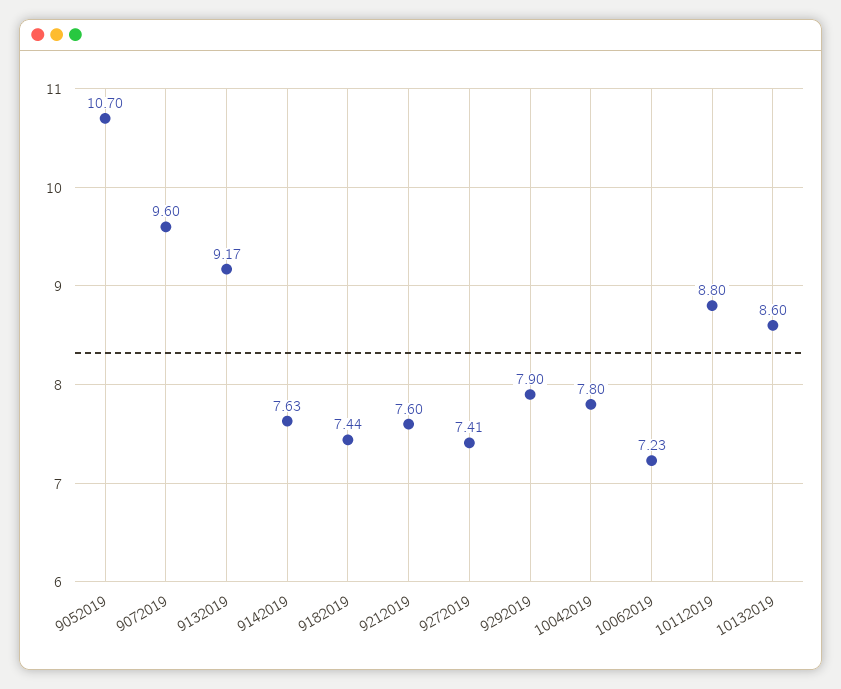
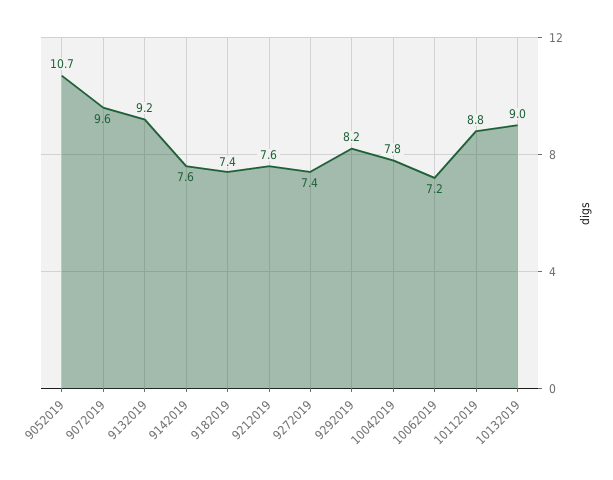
9292019: 7.9 -> 8.2
10132019: 8.6 -> 9

